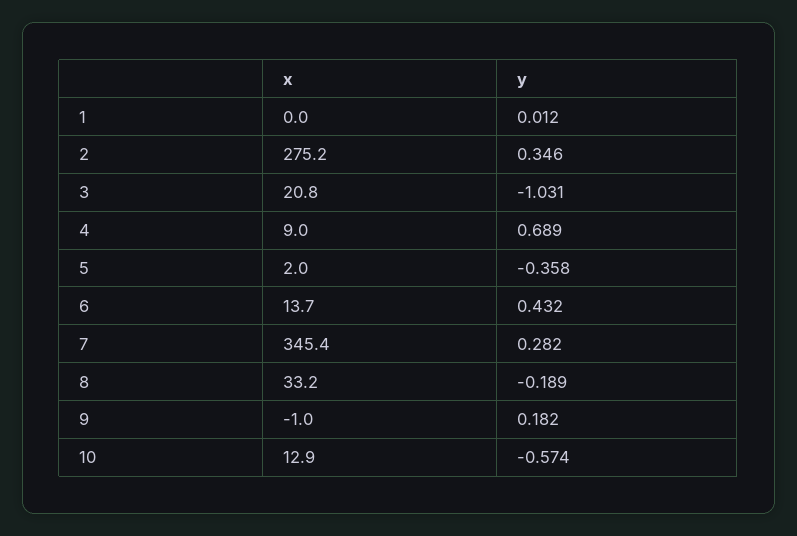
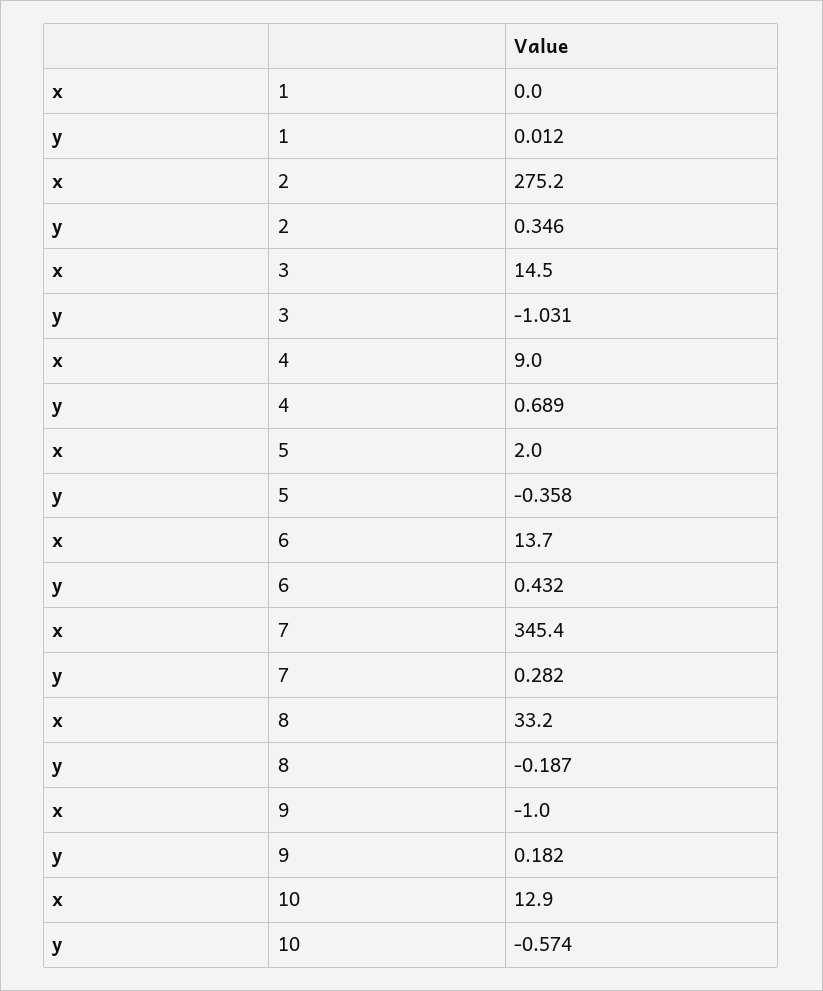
x, 3: 20.8 -> 14.5
y, 8: -0.189 -> -0.187

